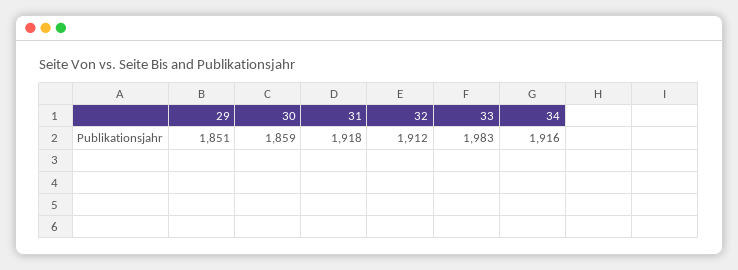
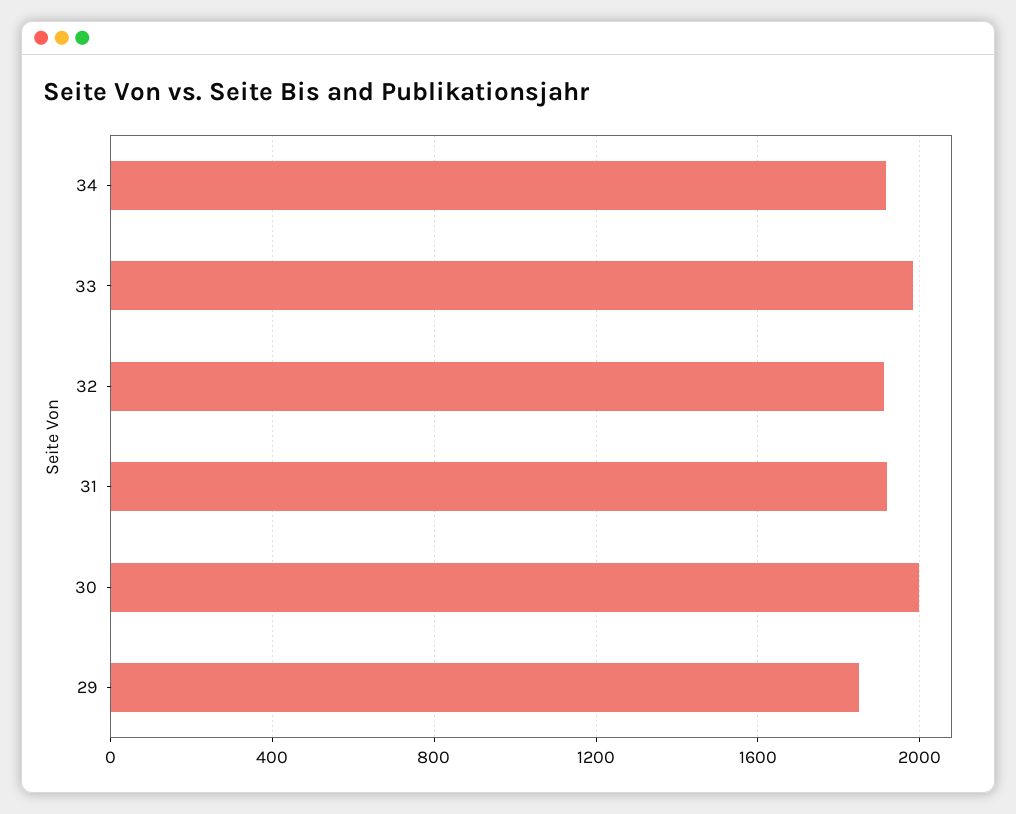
30: 1859 -> 2000

